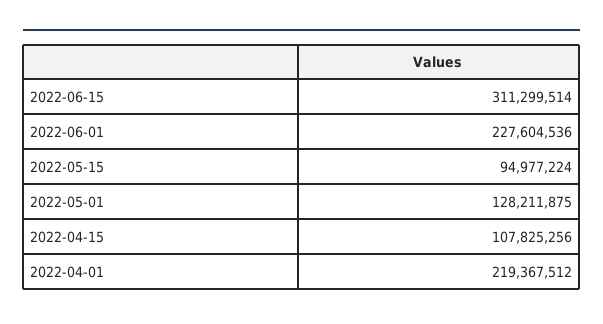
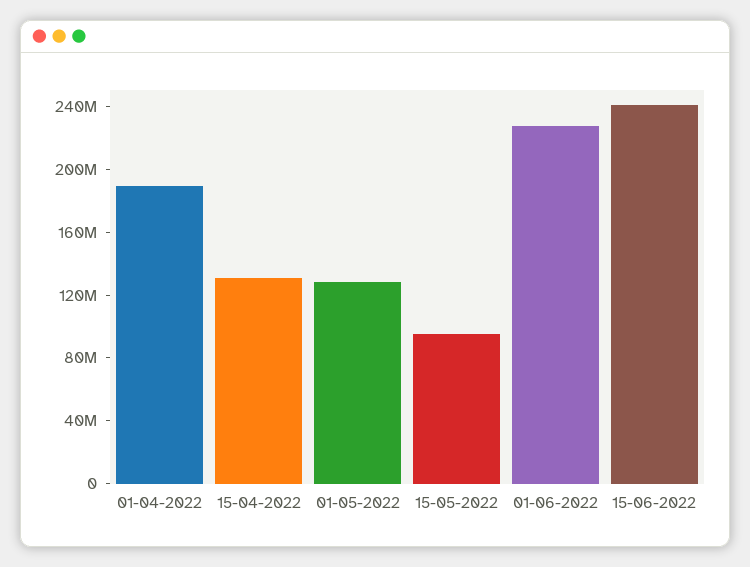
2022-06-15: 311299514 -> 240000000
2022-04-15: 107825256 -> 130000000
2022-04-01: 219367512 -> 190000000

